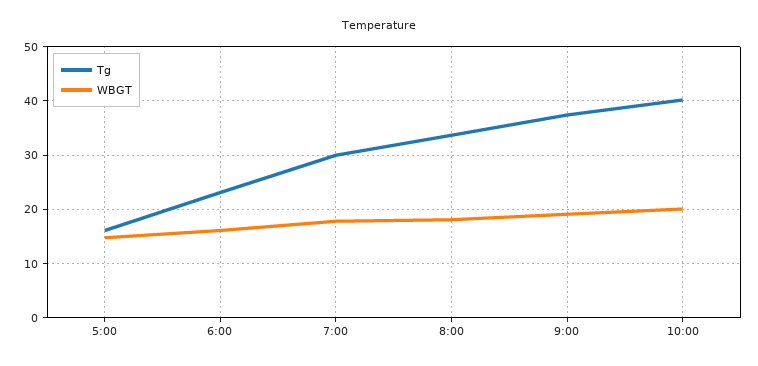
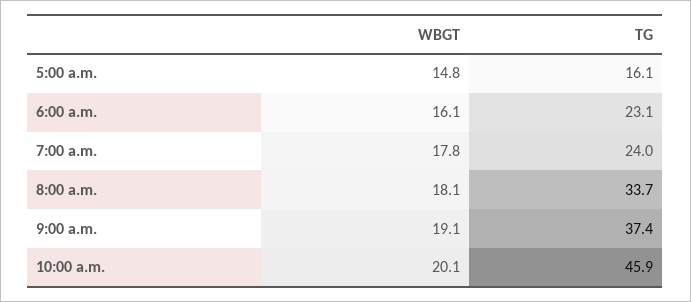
Tg, 7:00: 30 -> 24
Tg, 10:00: 40 -> 45.9

